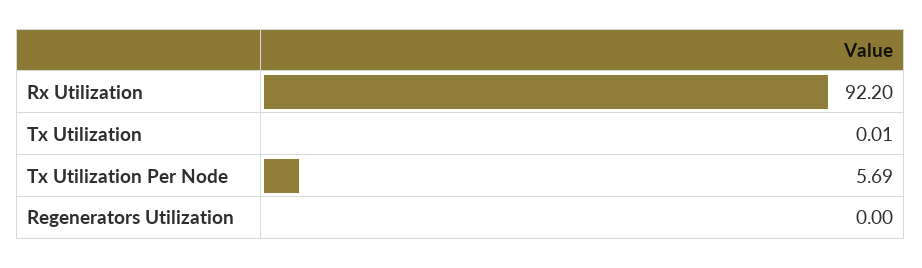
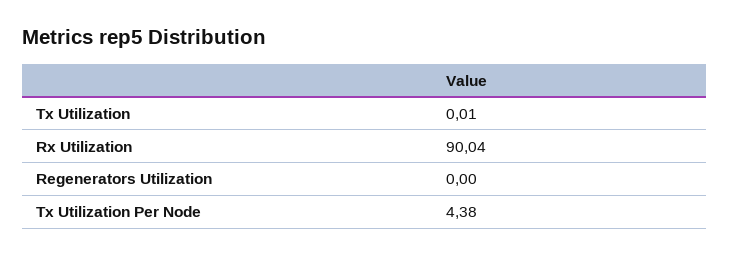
Rx Utilization: 92.2 -> 90.04
Tx Utilization Per Node: 5.69 -> 4.38

